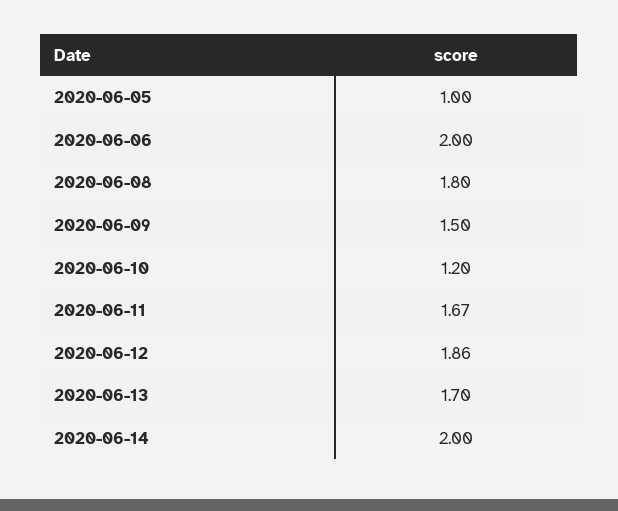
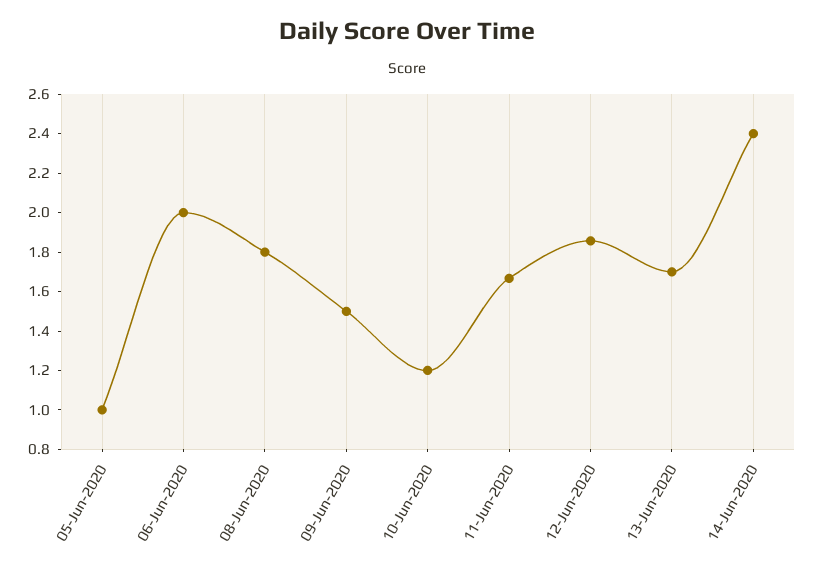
2020-06-14: 2 -> 2.4

